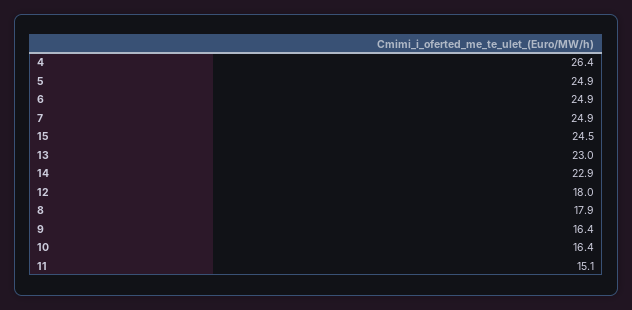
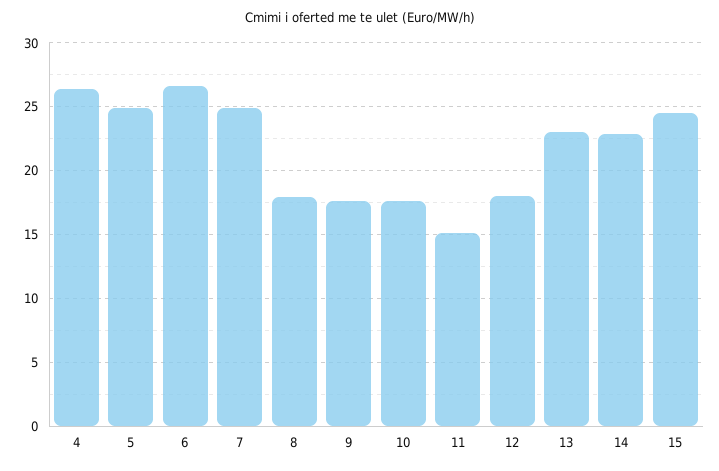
6: 24.9 -> 26.5
9: 16.4 -> 17.5
10: 16.4 -> 17.5

